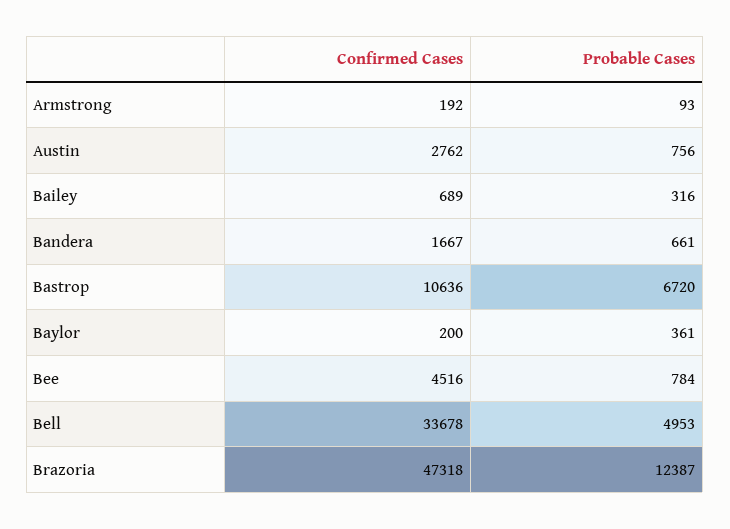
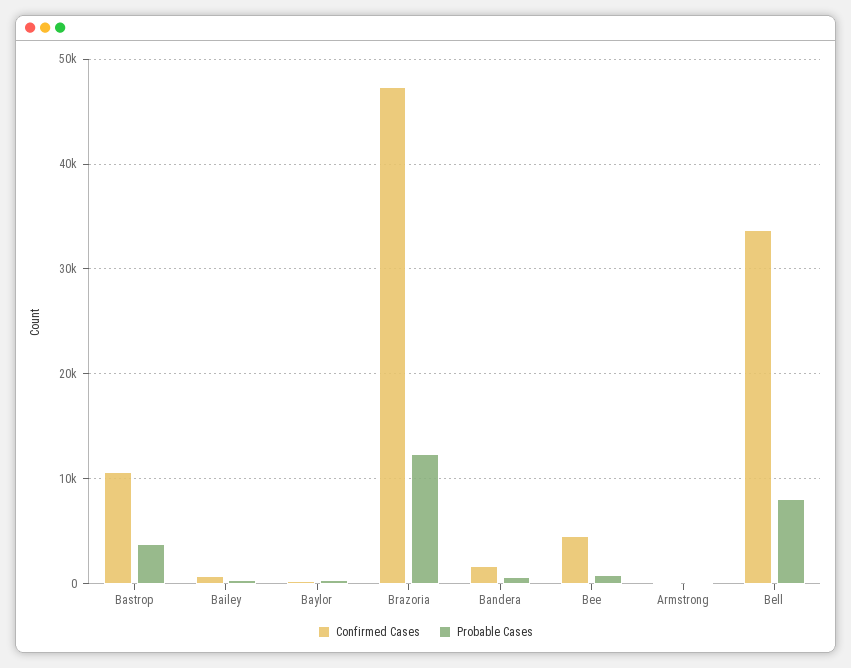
Confirmed Cases, Austin: 2762 -> none
Probable Cases, Austin: 756 -> none
Probable Cases, Bastrop: 6720 -> 4000
Probable Cases, Bell: 4953 -> 8000

